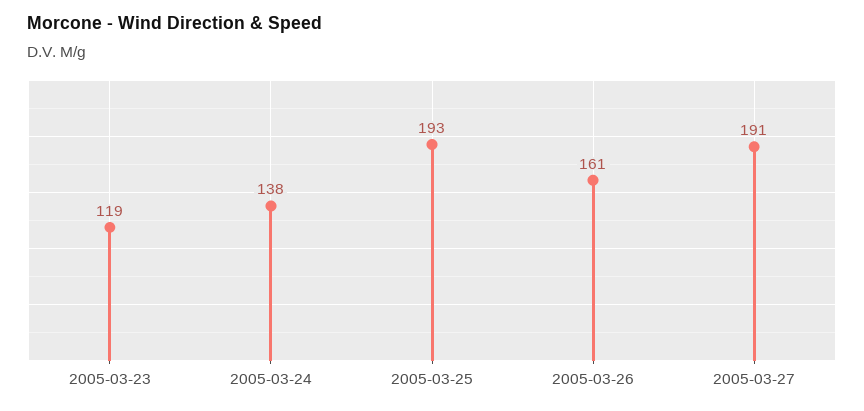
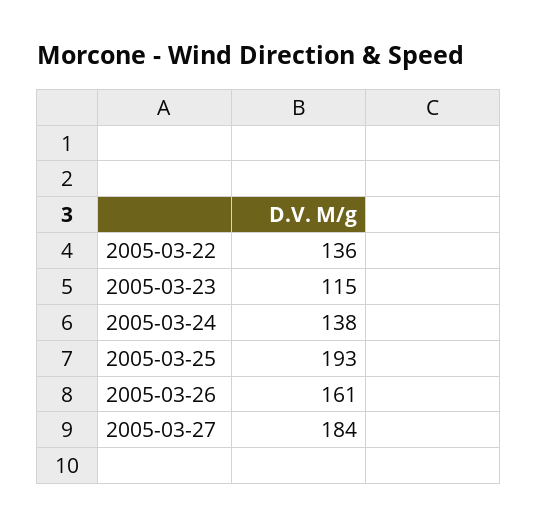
2005-03-23: 119 -> 115
2005-03-27: 191 -> 184
2005-03-22: none -> 136

